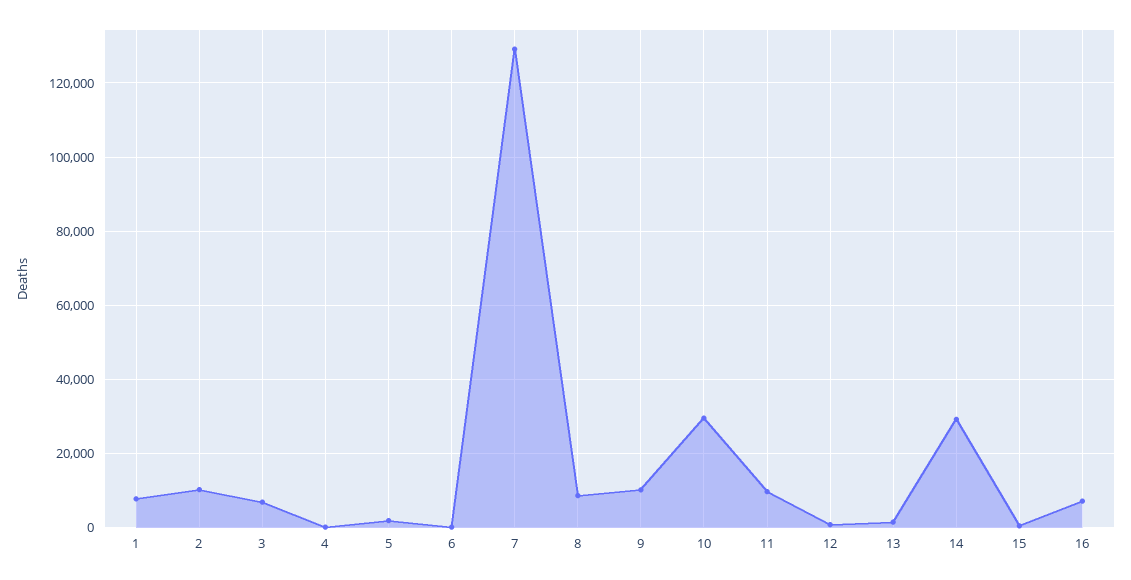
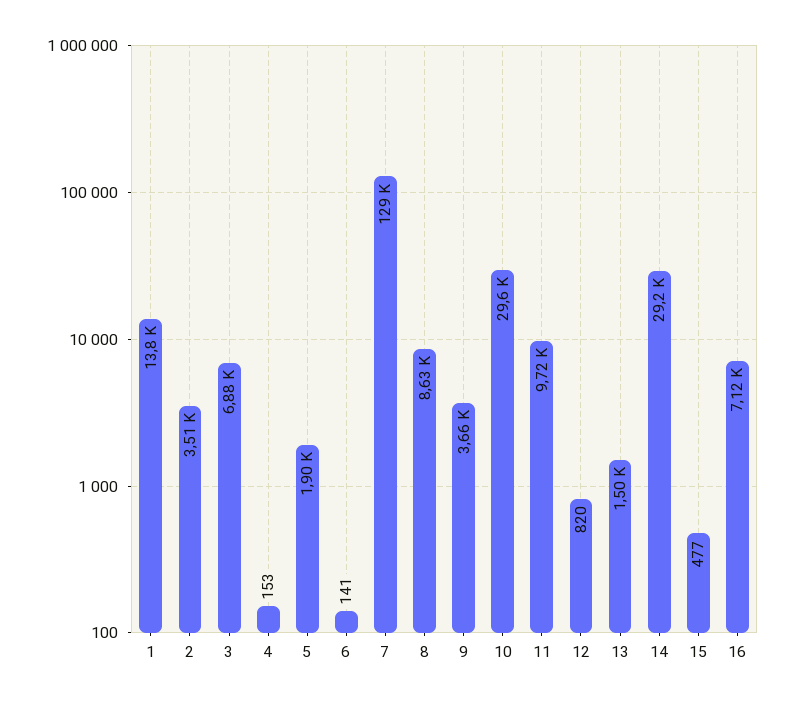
1: 8000 -> 13800
2: 10000 -> 3510
9: 10000 -> 3660

